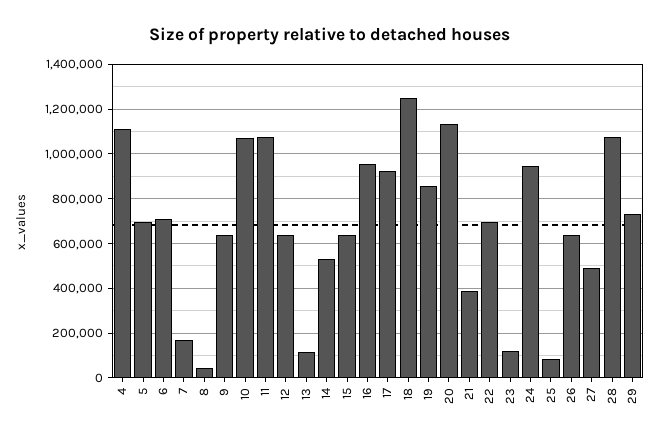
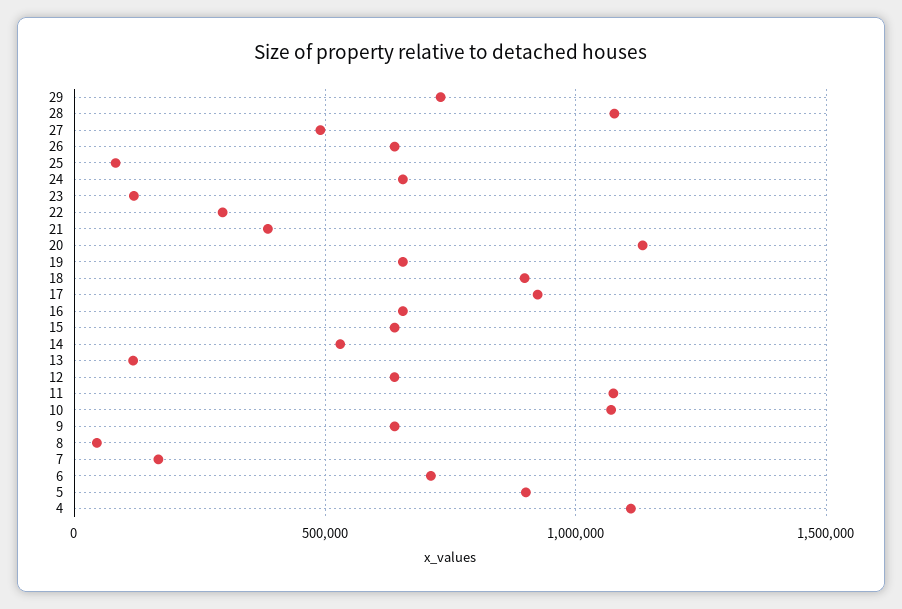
5: 700000 -> 900000
16: 950000 -> 650000
18: 1250000 -> 900000
19: 850000 -> 650000
22: 700000 -> 300000
24: 950000 -> 650000

